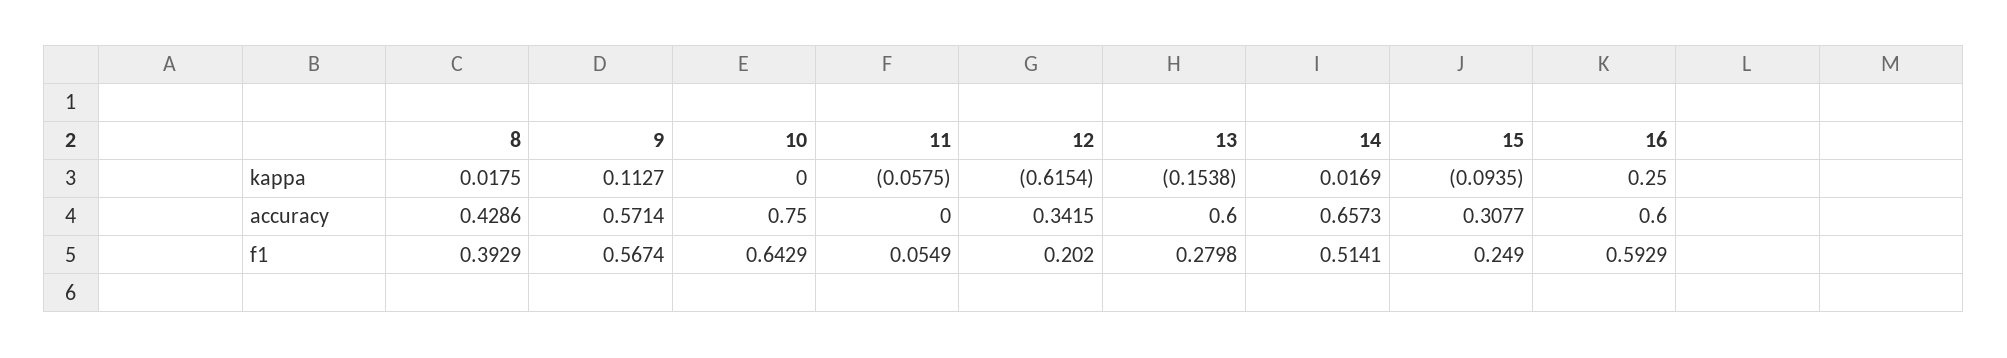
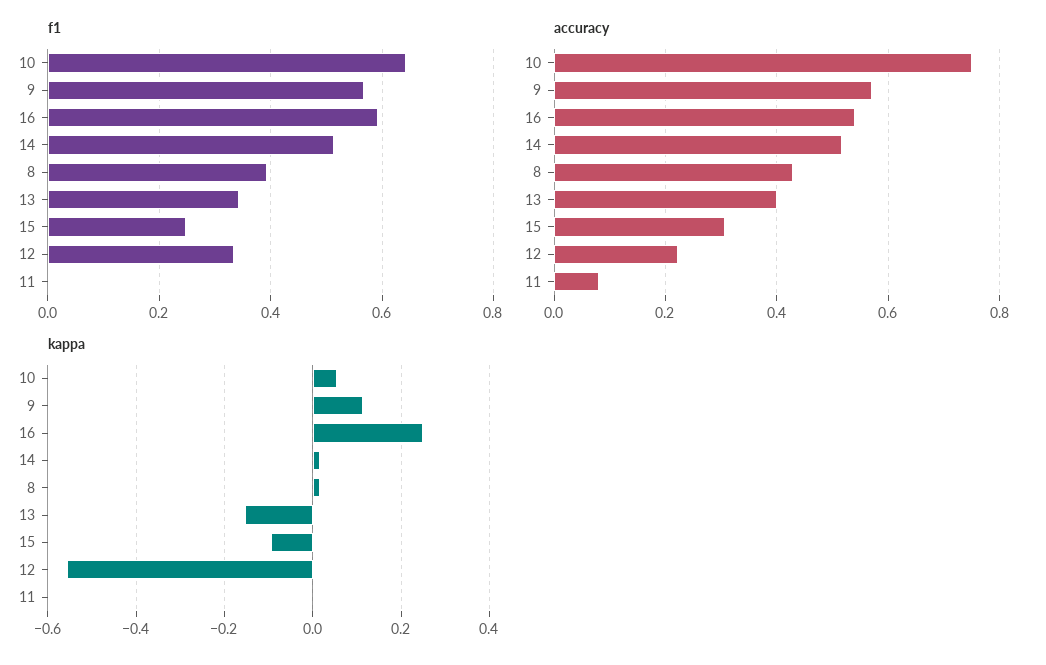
kappa, 10: 0 -> 0.06
kappa, 11: -0.0575 -> 0
kappa, 12: -0.6154 -> -0.56
accuracy, 11: 0 -> 0.08
accuracy, 12: 0.3415 -> 0.22
accuracy, 13: 0.6 -> 0.4
accuracy, 14: 0.6573 -> 0.52
accuracy, 16: 0.6 -> 0.54
f1, 11: 0.0549 -> 0
f1, 12: 0.202 -> 0.34
f1, 13: 0.2798 -> 0.34

